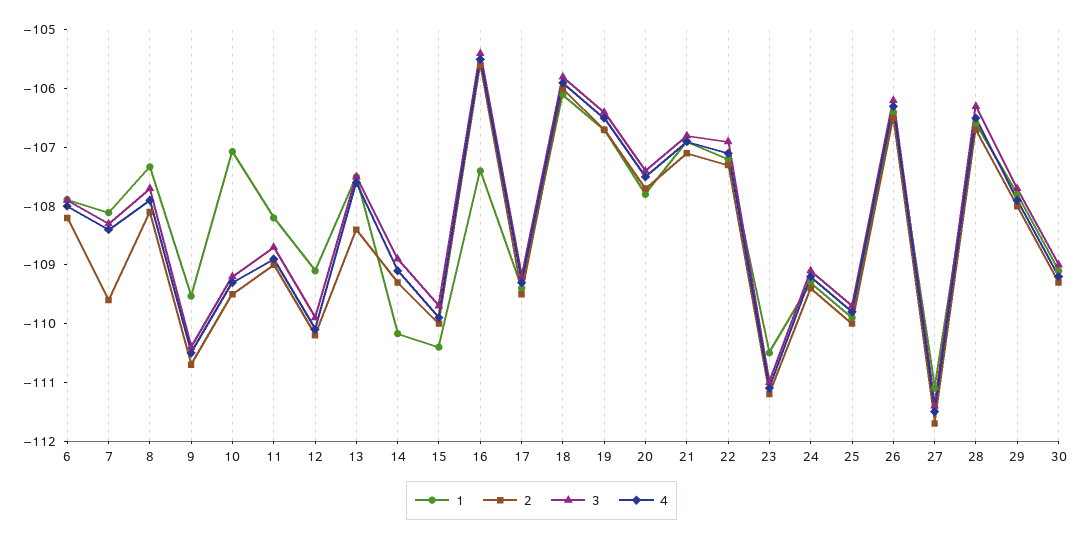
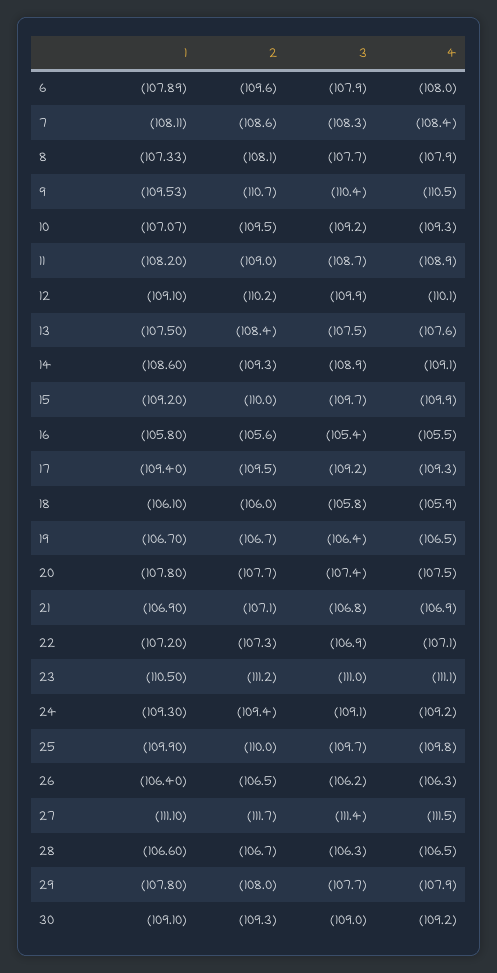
2, 6: -108.2 -> -109.6
2, 7: -109.6 -> -108.6
1, 14: -110.2 -> -108.6
1, 15: -110.4 -> -109.2
1, 16: -107.4 -> -105.8

